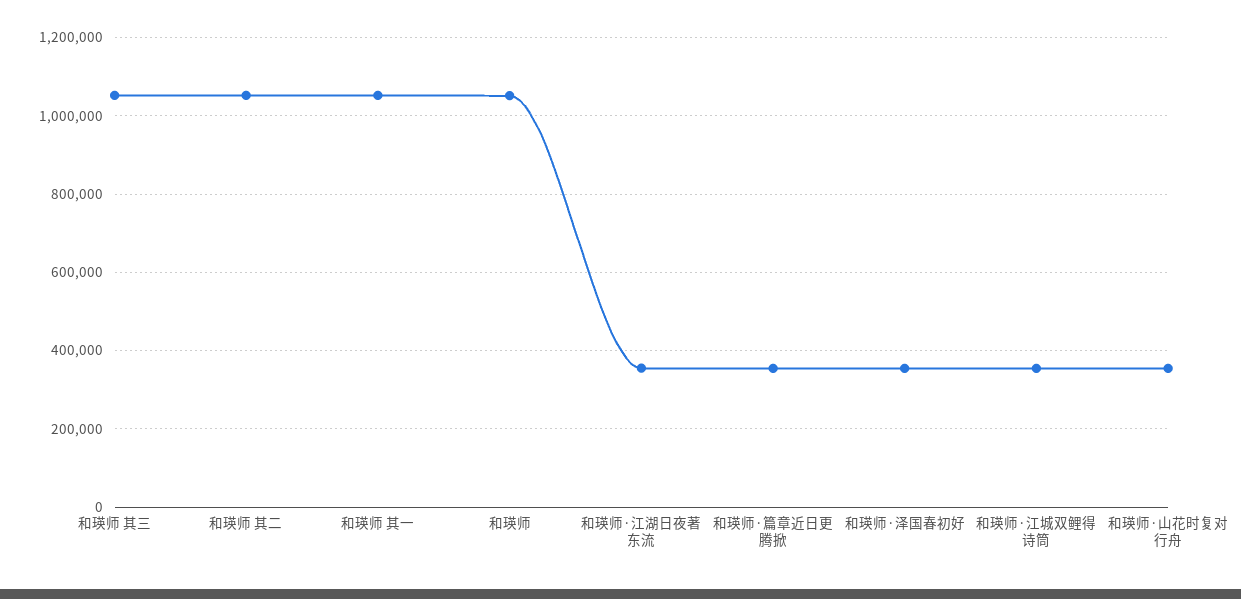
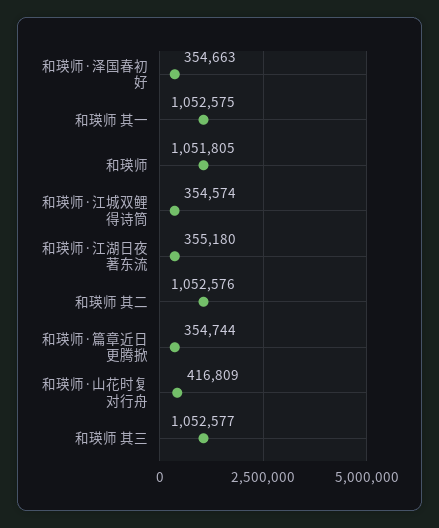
和瑛师·山花时复对行舟: 360000 -> 416809

